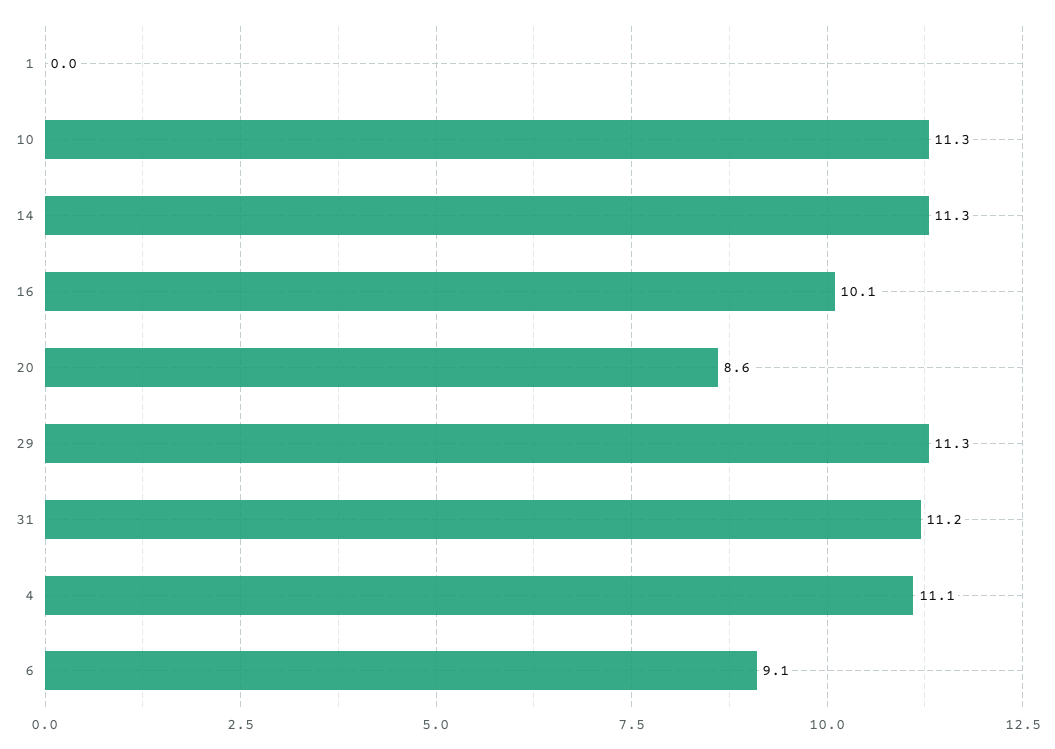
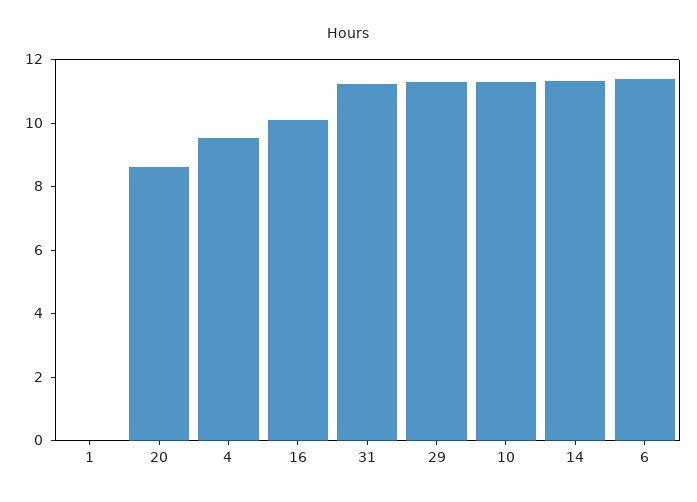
4: 11.1 -> 9.5
6: 9.1 -> 11.5

